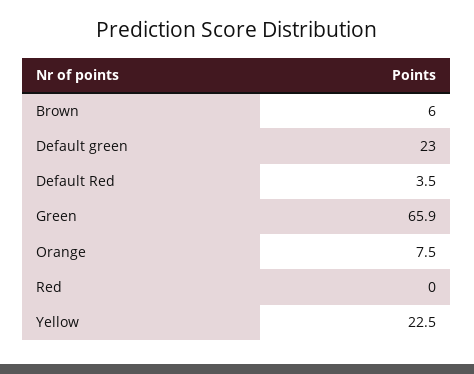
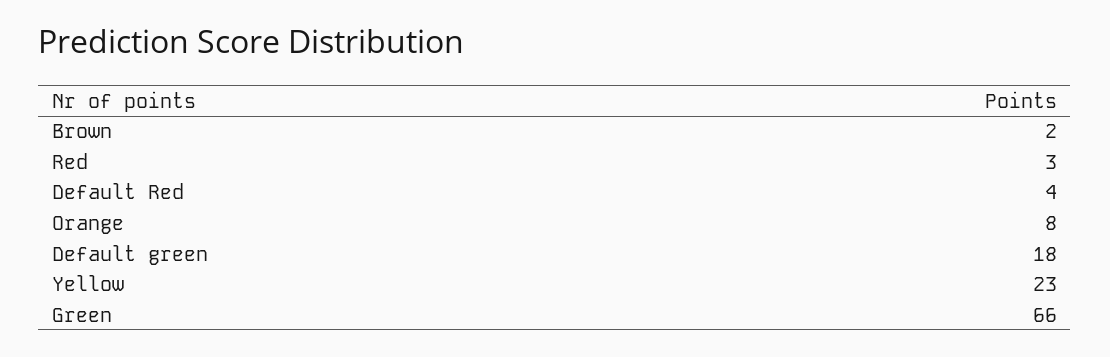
Brown: 6 -> 2
Default green: 23 -> 18
Red: 0 -> 3

